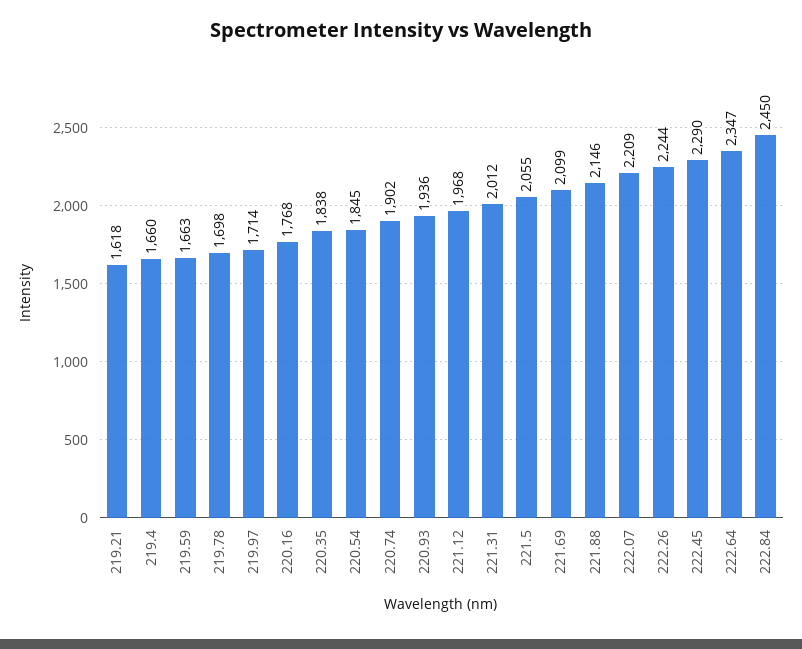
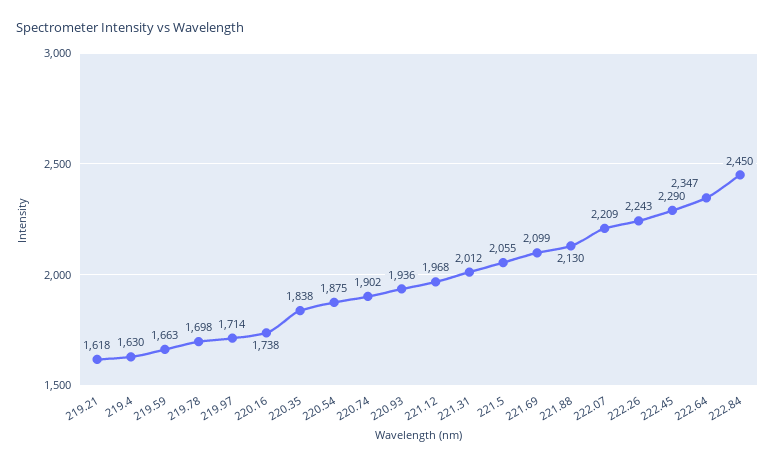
219.4: 1660 -> 1630
220.16: 1768 -> 1738
220.54: 1845 -> 1875
221.88: 2146 -> 2130
222.26: 2244 -> 2243

